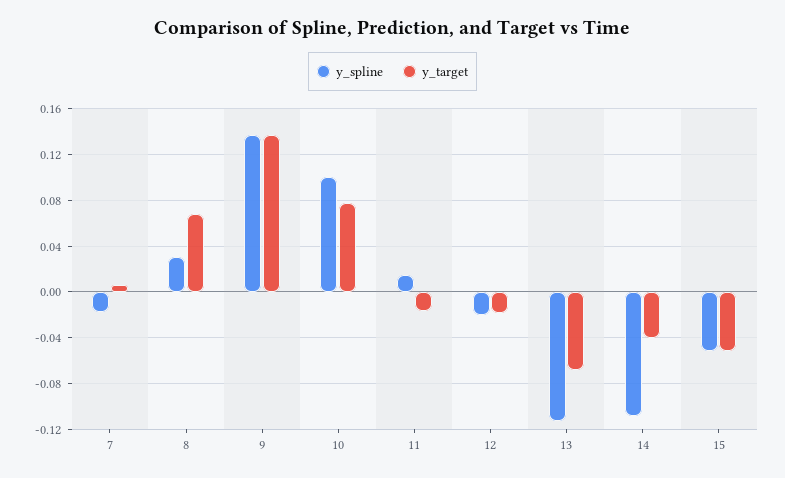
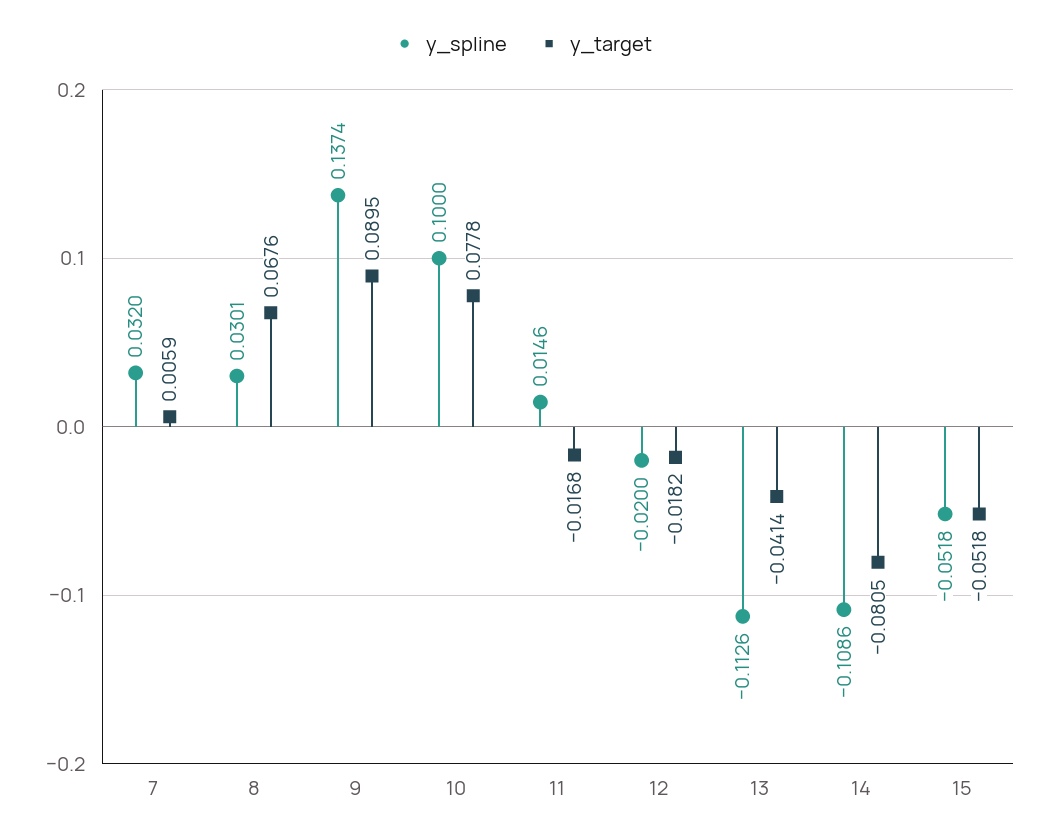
y_spline, 7: -0.02 -> 0.032
y_target, 9: 0.14 -> 0.0895
y_target, 13: -0.07 -> -0.0414
y_target, 14: -0.04 -> -0.0805

